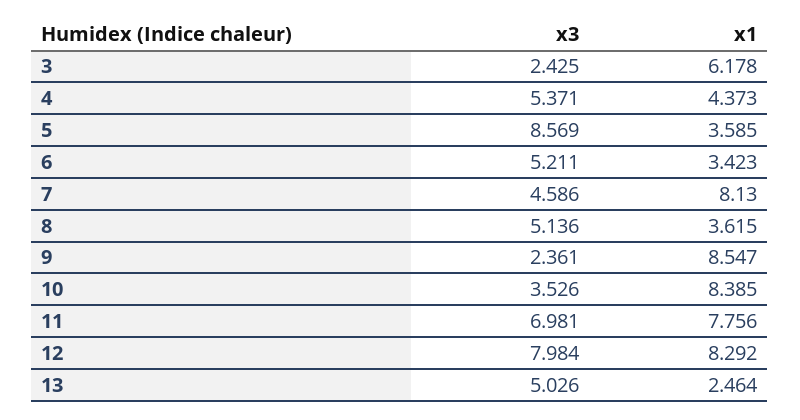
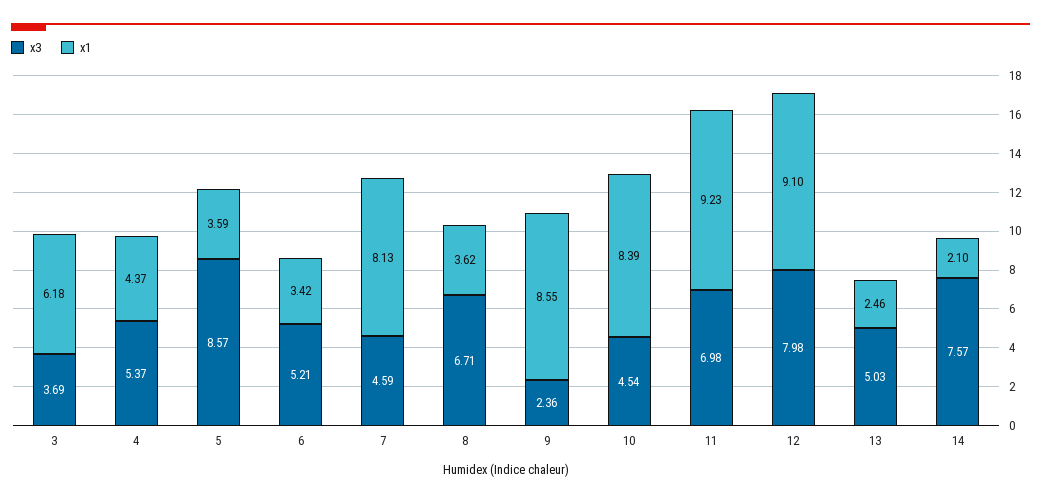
x3, 3: 2.425 -> 3.69
x3, 8: 5.136 -> 6.71
x3, 10: 3.526 -> 4.54
x1, 11: 7.756 -> 9.23
x1, 12: 8.292 -> 9.1
x3, 14: none -> 7.57
x1, 14: none -> 2.1

